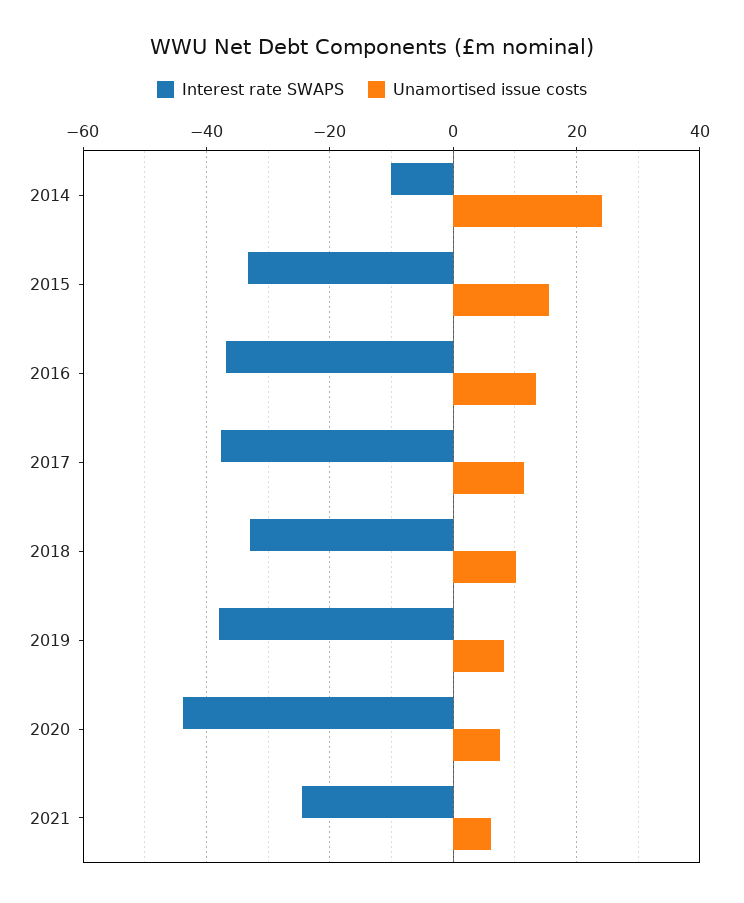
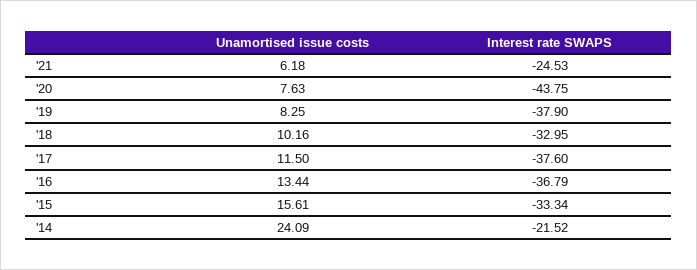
Interest rate SWAPS, 2014: -10 -> -21.52

